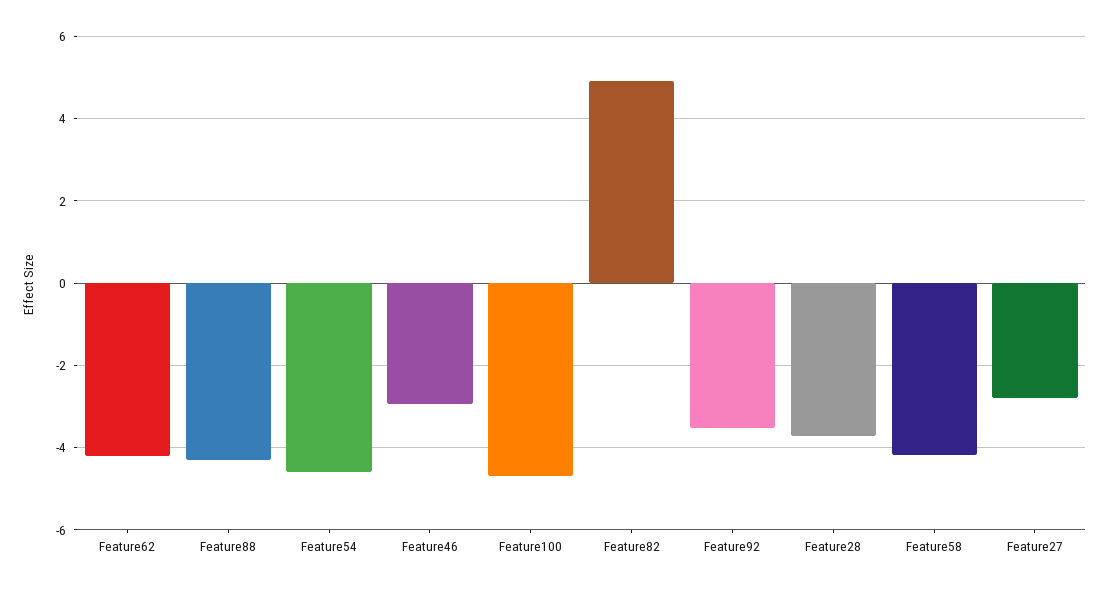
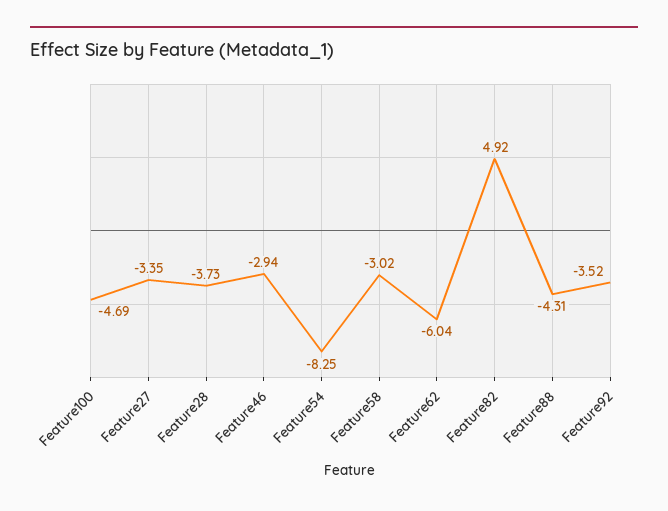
Feature62: -4.2 -> -6.04
Feature54: -4.6 -> -8.25
Feature58: -4.2 -> -3.02
Feature27: -2.8 -> -3.35

